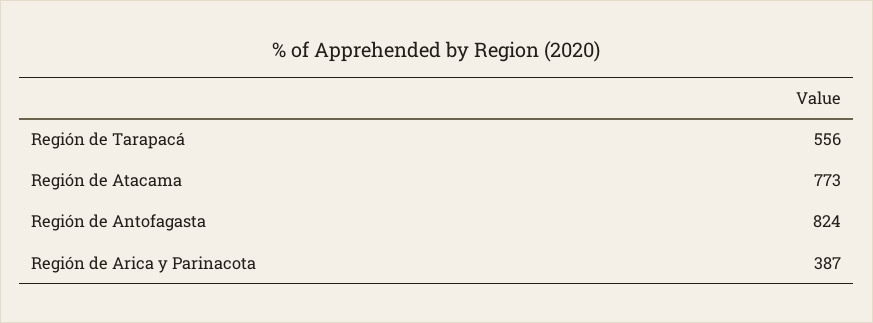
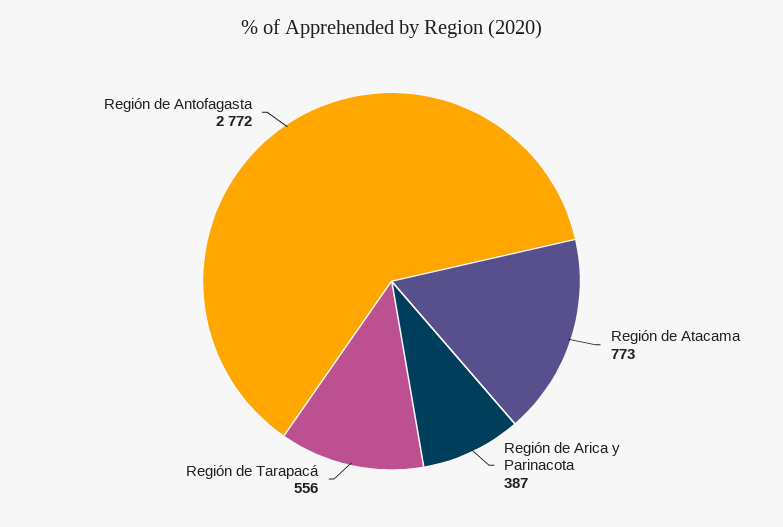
Región de Antofagasta: 824 -> 2772

